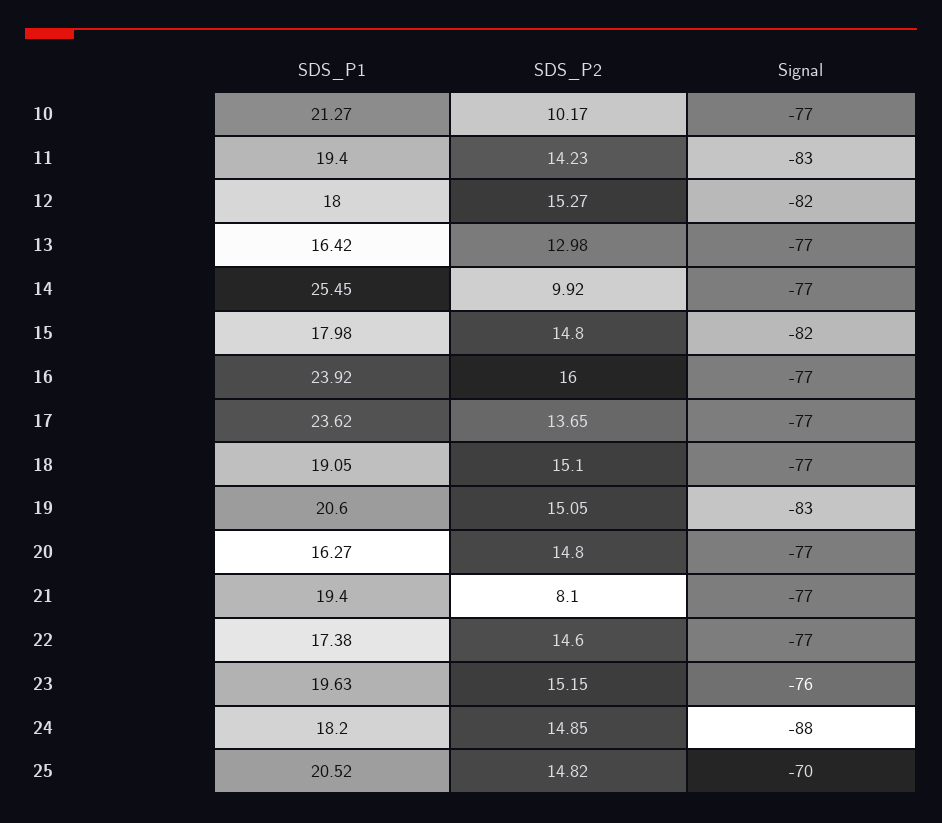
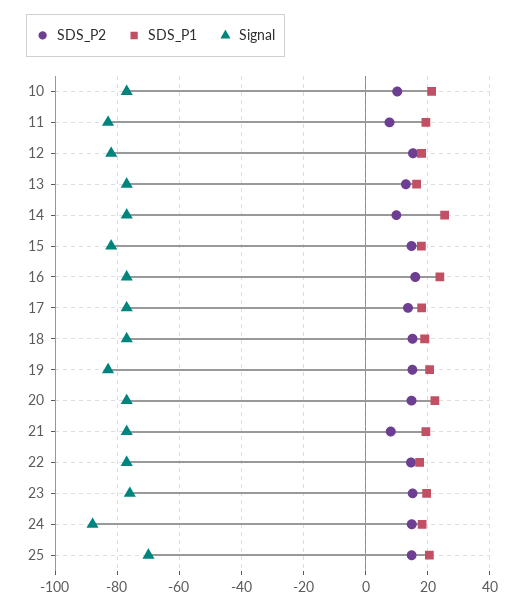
SDS_P2, 11: 14.23 -> 8
SDS_P1, 17: 23.62 -> 18
SDS_P1, 20: 16.27 -> 22

